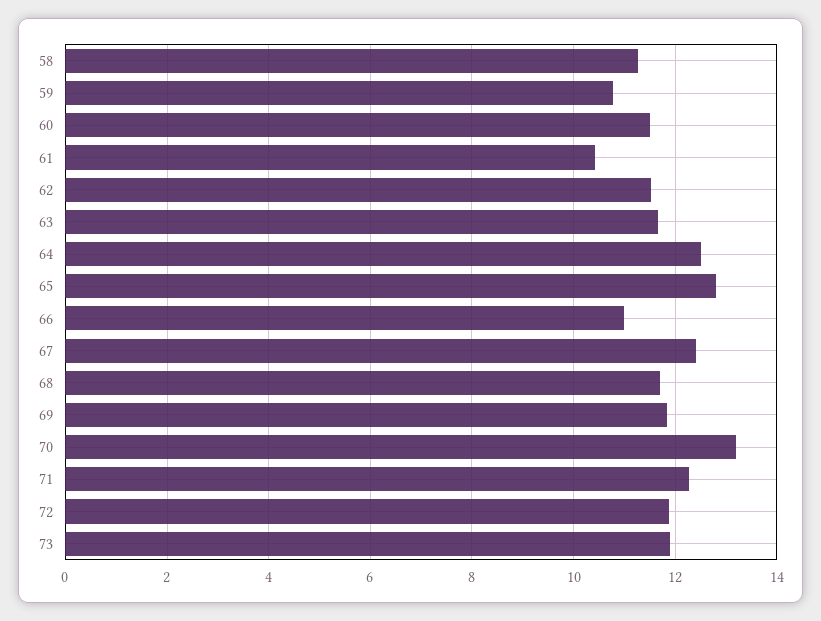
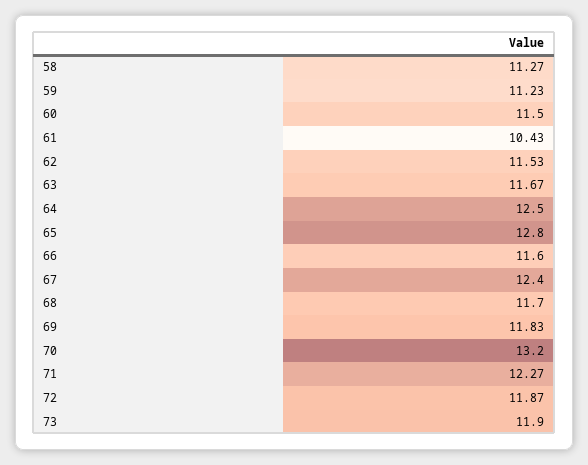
59: 10.8 -> 11.23
66: 11 -> 11.6

